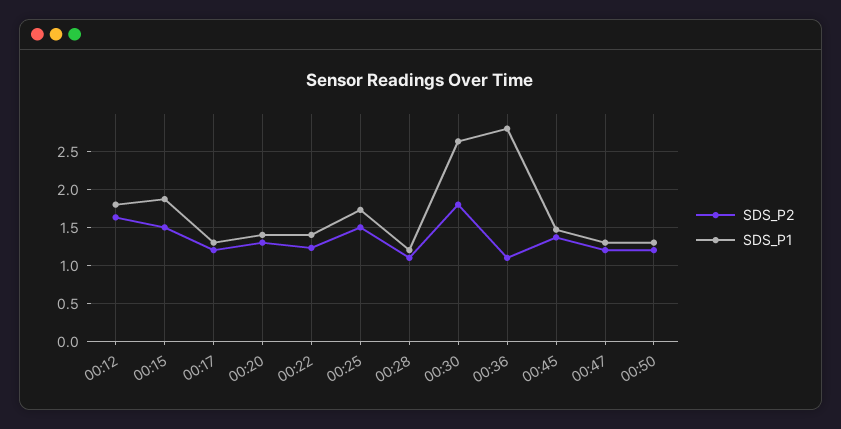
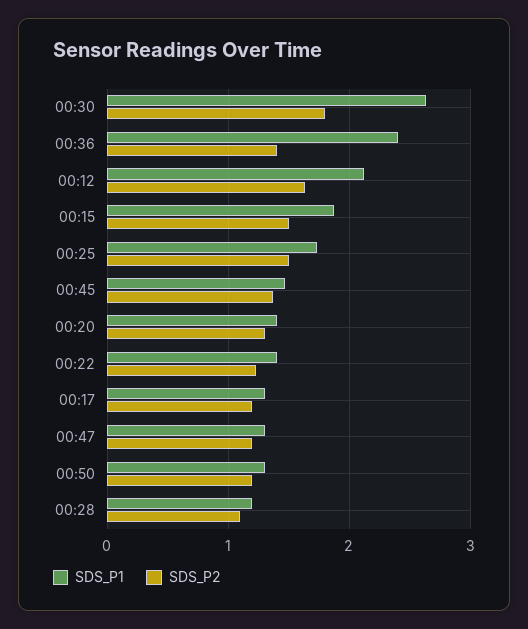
SDS_P1, 00:12: 1.8 -> 2.1
SDS_P2, 00:36: 1.1 -> 1.4
SDS_P1, 00:36: 2.8 -> 2.4

